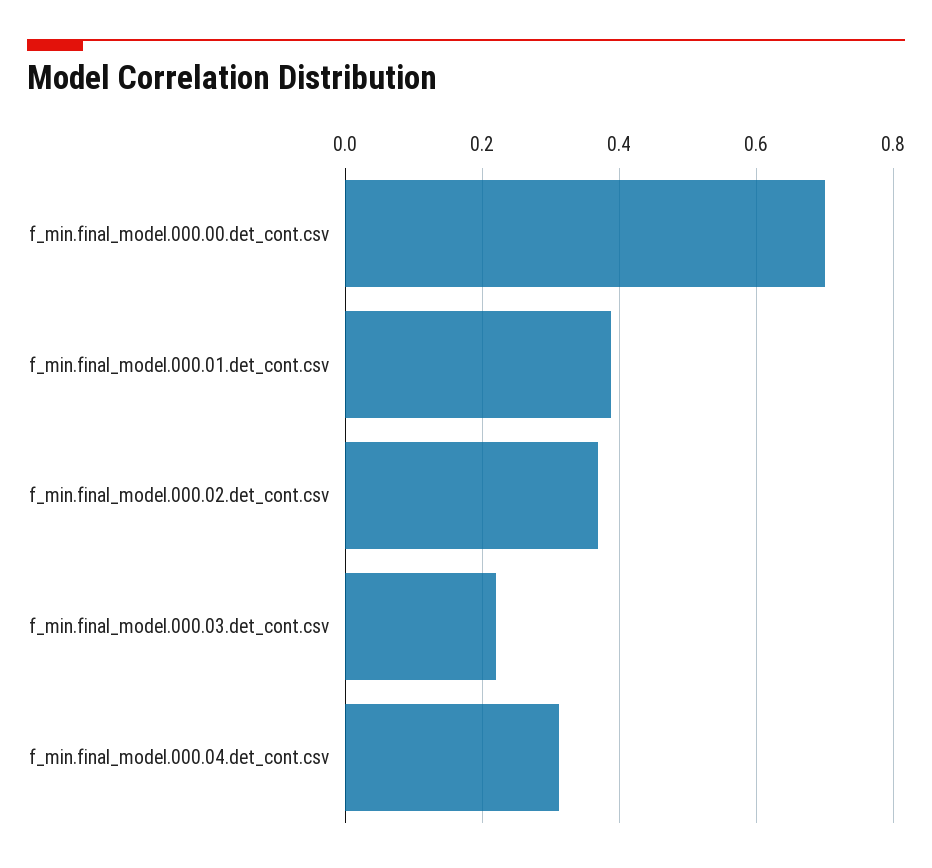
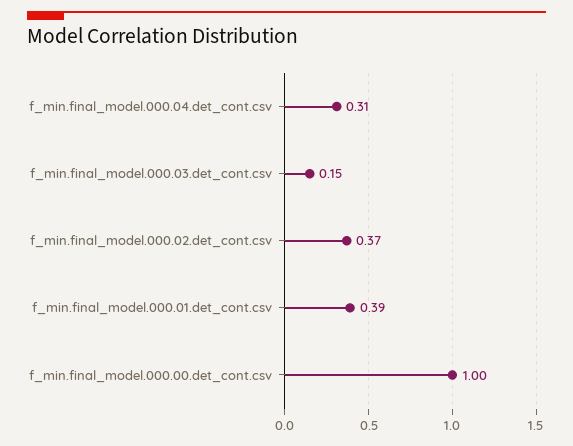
f_min.final_model.000.00.det_cont.csv: 0.7 -> 1
f_min.final_model.000.03.det_cont.csv: 0.22 -> 0.15

